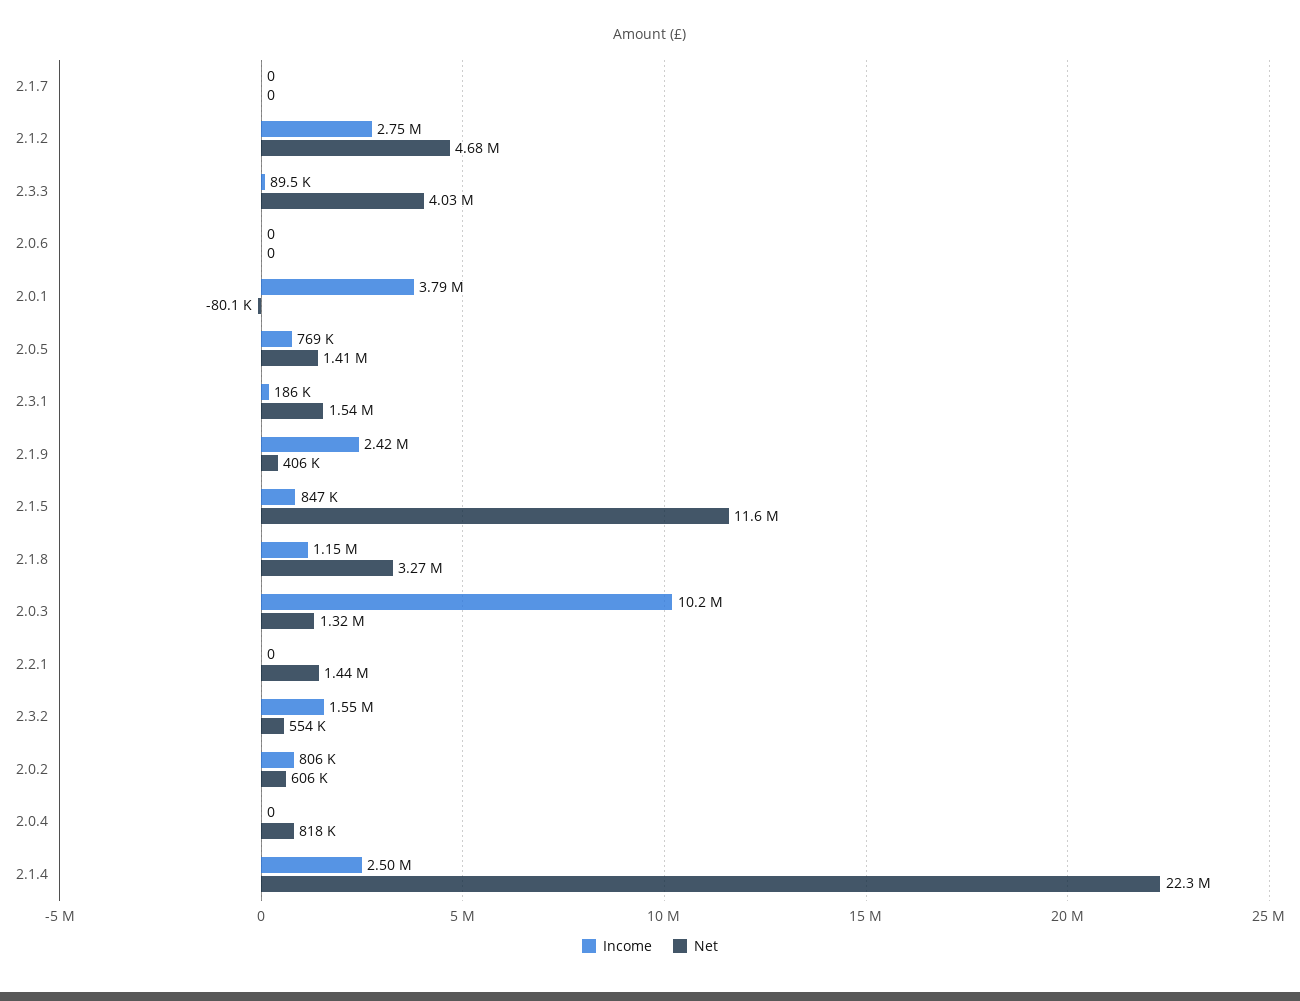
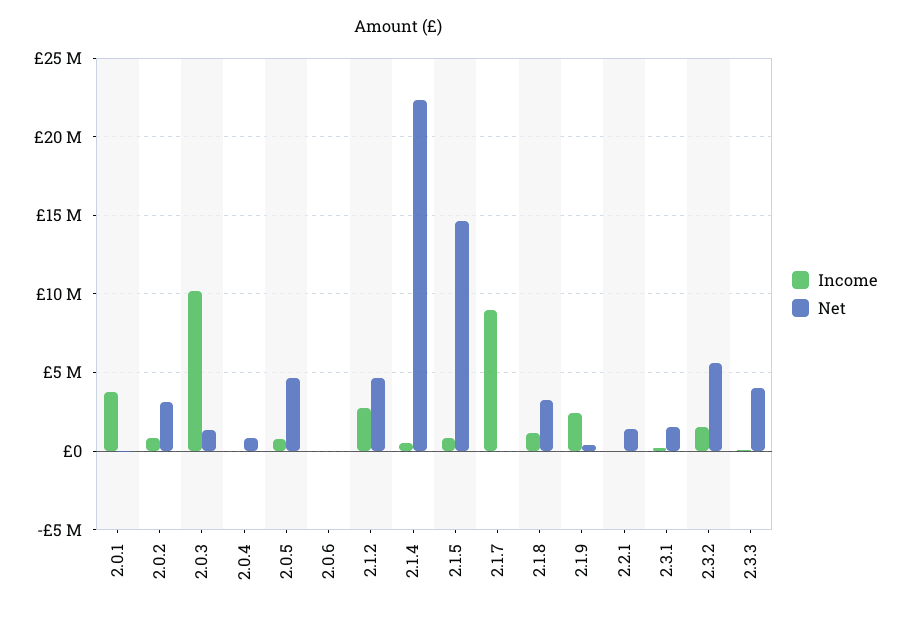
Income, 2.1.7: 0 -> 9000000
Net, 2.0.5: 1410000 -> 4500000
Net, 2.1.5: 11600000 -> 14500000
Net, 2.3.2: 554000 -> 5500000
Net, 2.0.2: 606000 -> 3000000
Income, 2.1.4: 2500000 -> 500000

